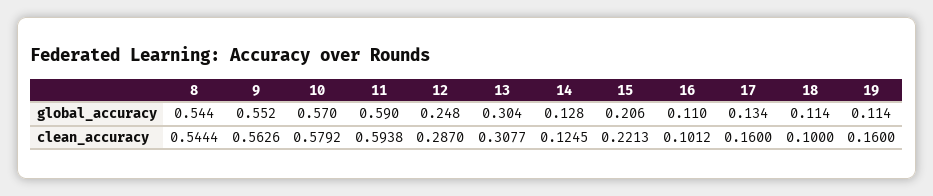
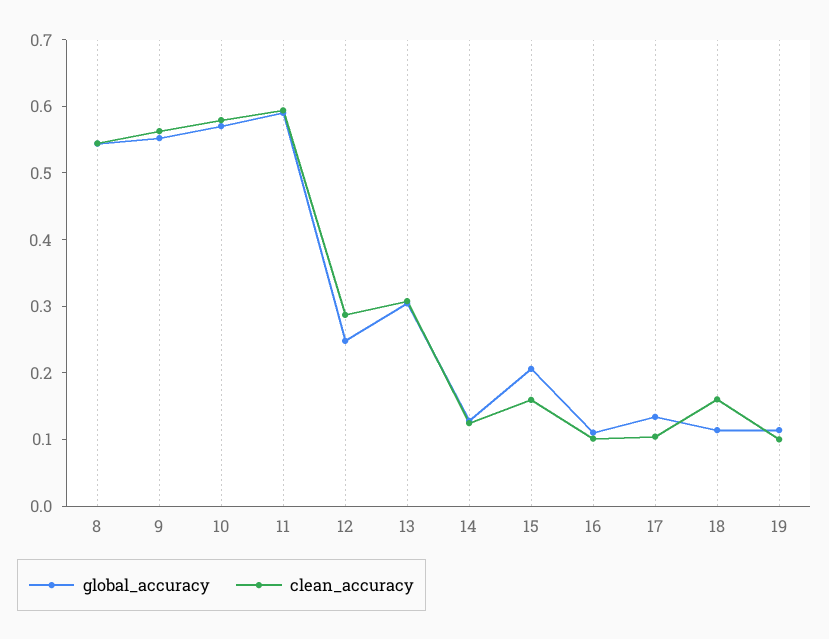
clean_accuracy, 15: 0.2213 -> 0.16
clean_accuracy, 17: 0.16 -> 0.1
clean_accuracy, 18: 0.1 -> 0.16
clean_accuracy, 19: 0.16 -> 0.1

